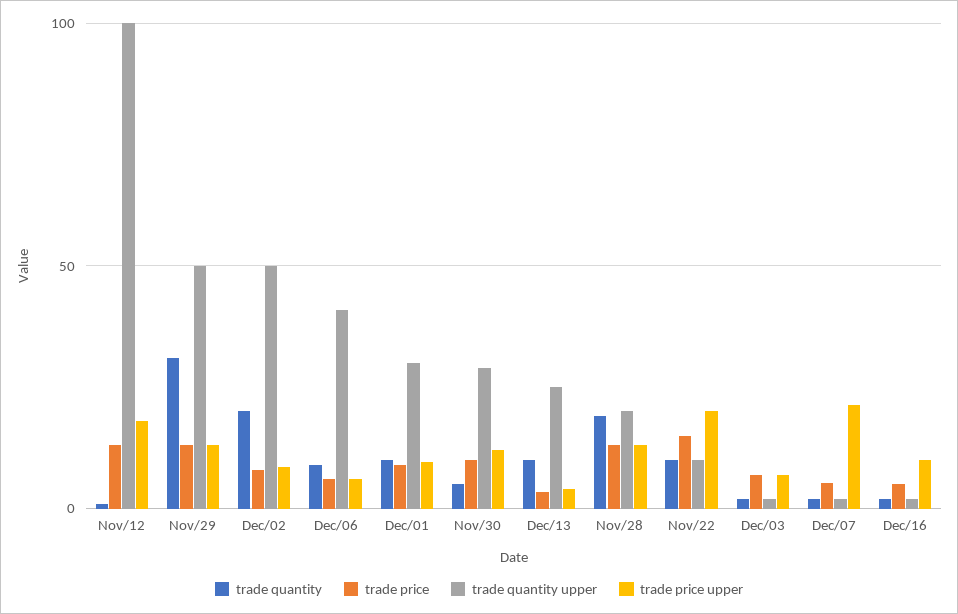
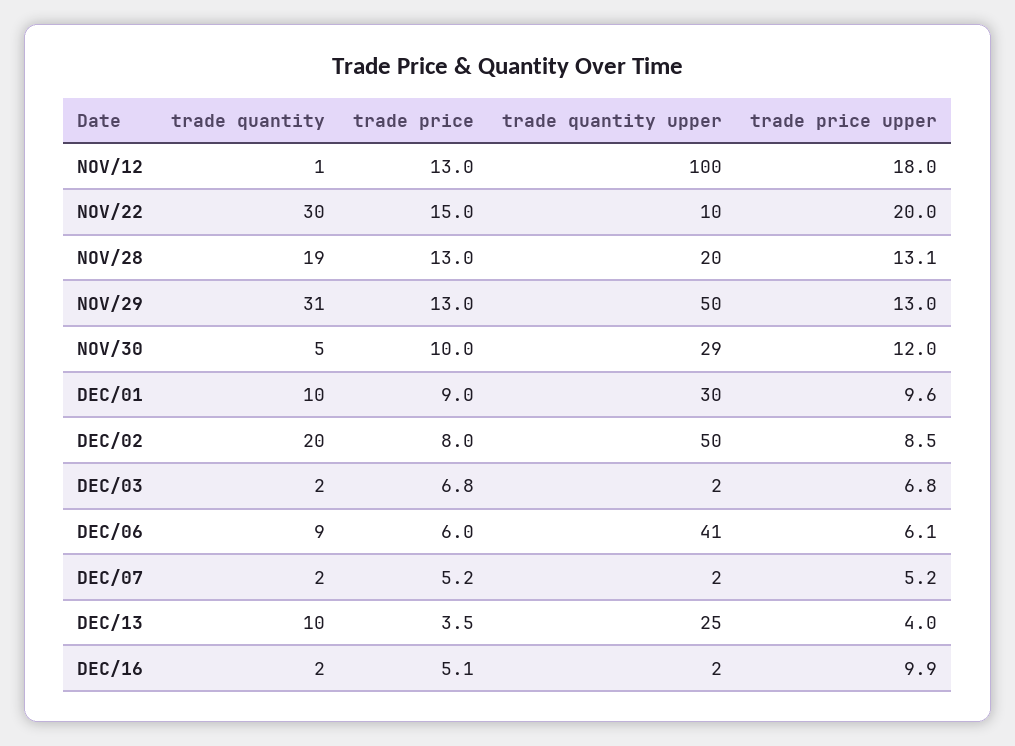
trade quantity, Nov/22: 10 -> 30
trade price upper, Dec/07: 20 -> 5.2

